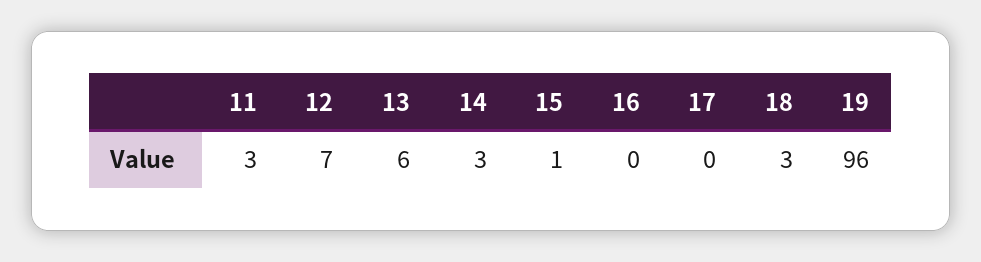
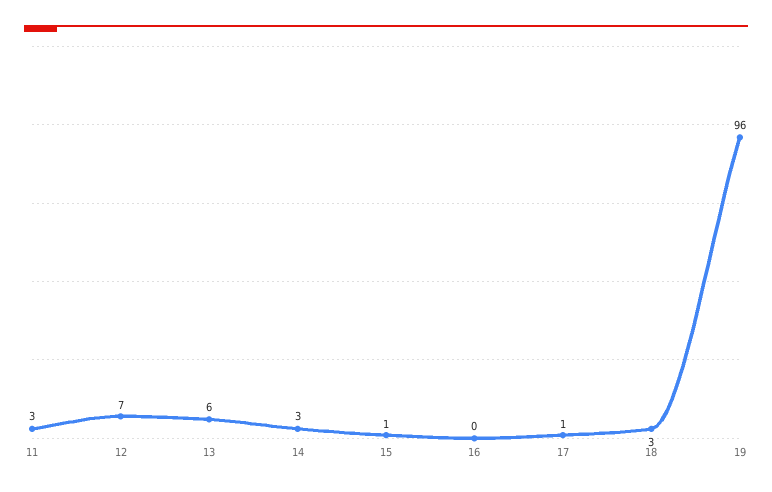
17: 0 -> 1

